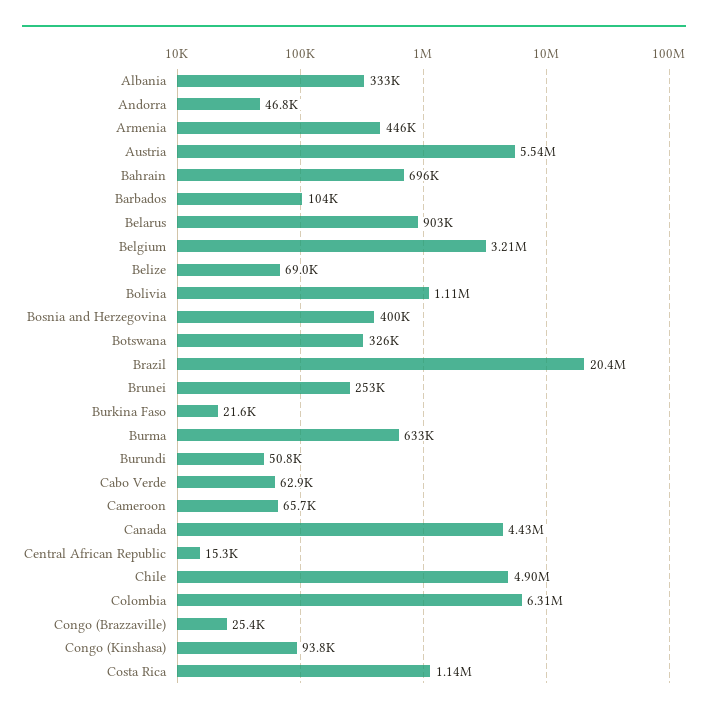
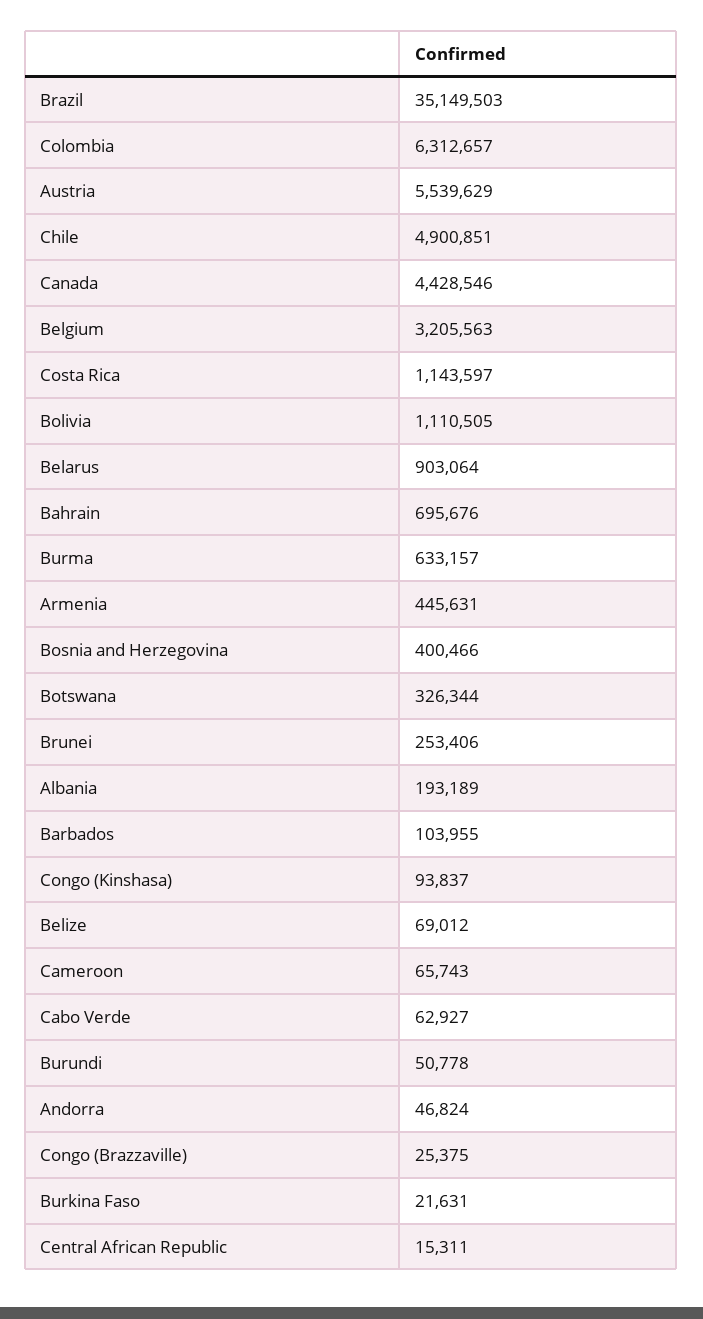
Albania: 333000 -> 193189
Brazil: 20400000 -> 35149503

